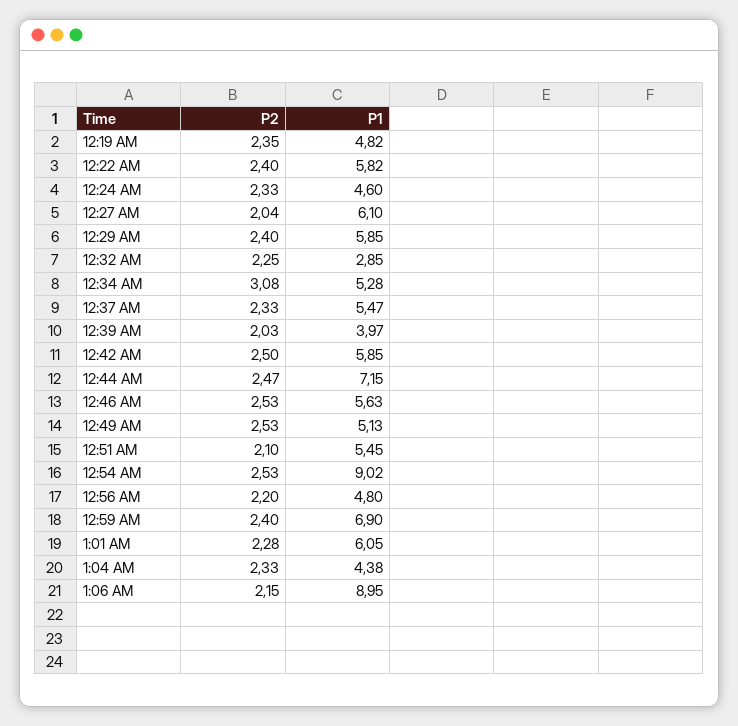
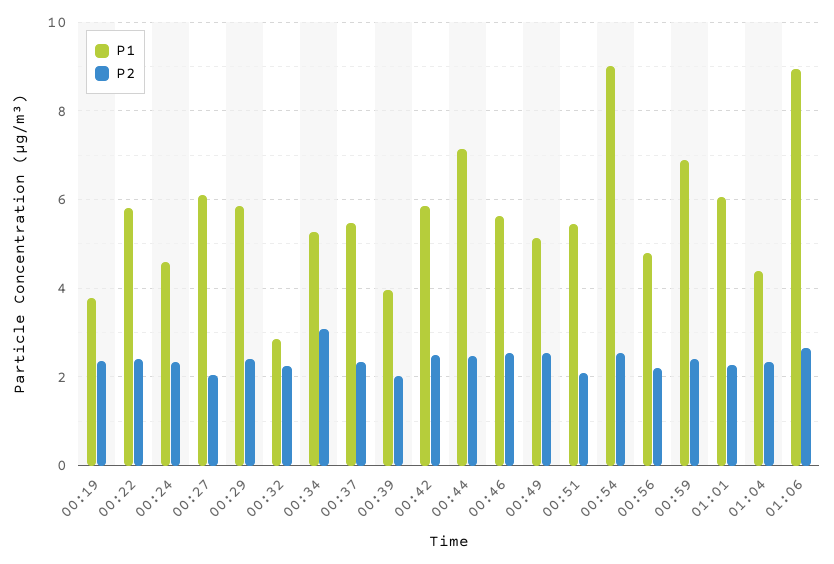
P1, 12:19 AM: 4.82 -> 3.8
P2, 1:06 AM: 2.15 -> 2.6

